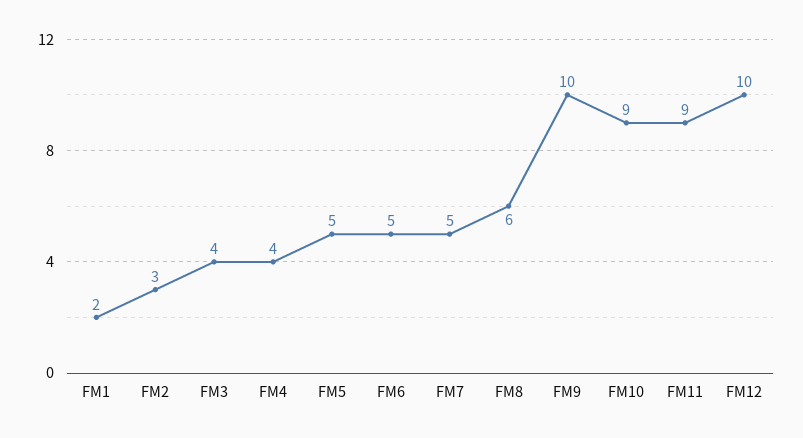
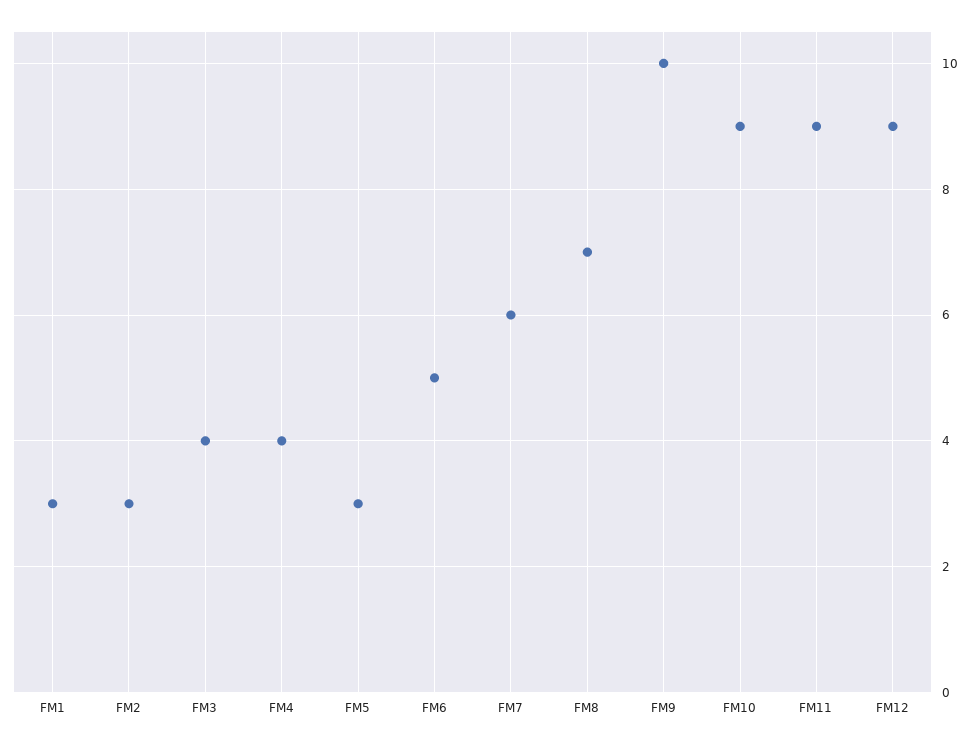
FM1: 2 -> 3
FM5: 5 -> 3
FM7: 5 -> 6
FM8: 6 -> 7
FM12: 10 -> 9

